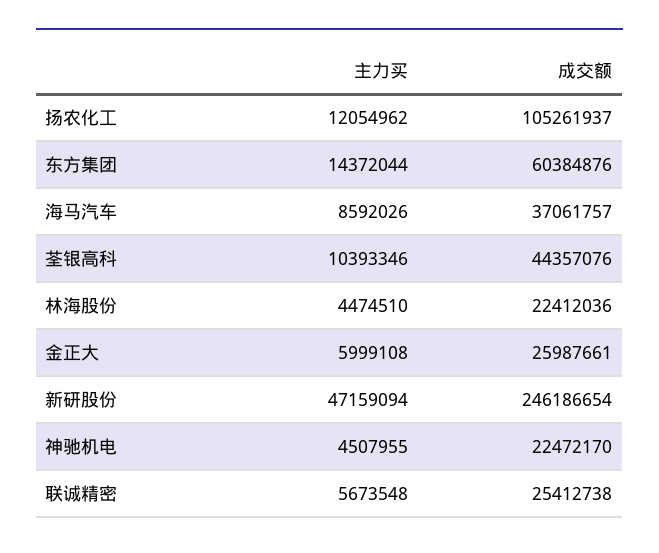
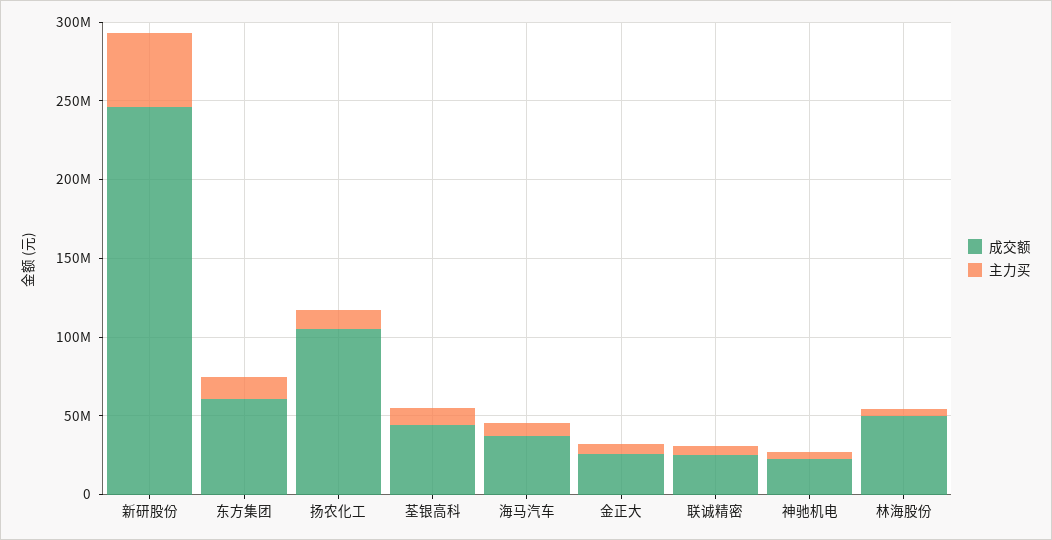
成交额, 林海股份: 22412036 -> 50000000

